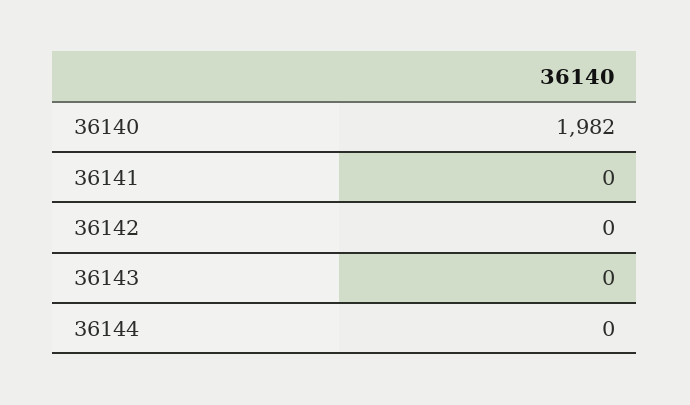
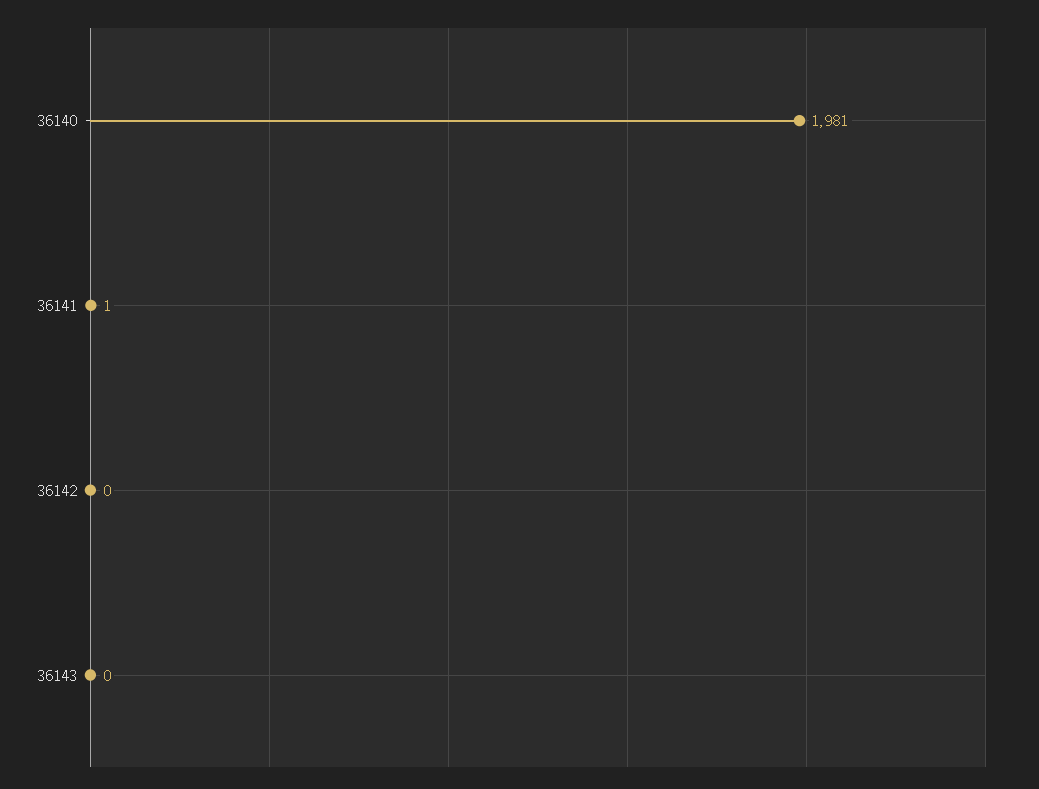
36140: 1982 -> 1981
36141: 0 -> 1
36144: 0 -> none

